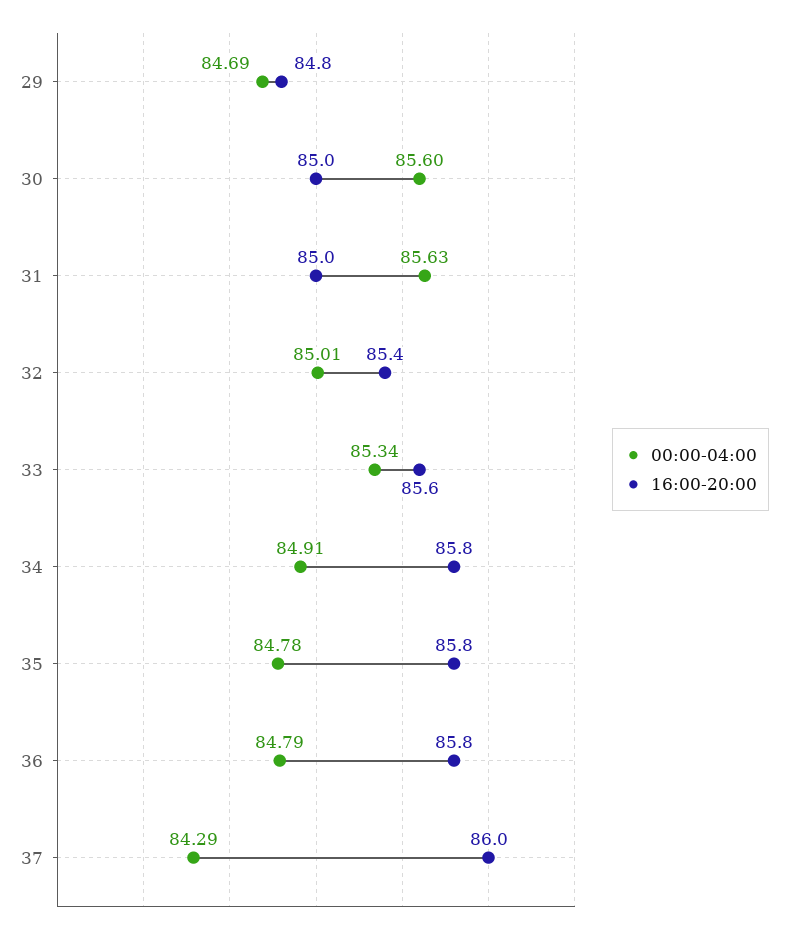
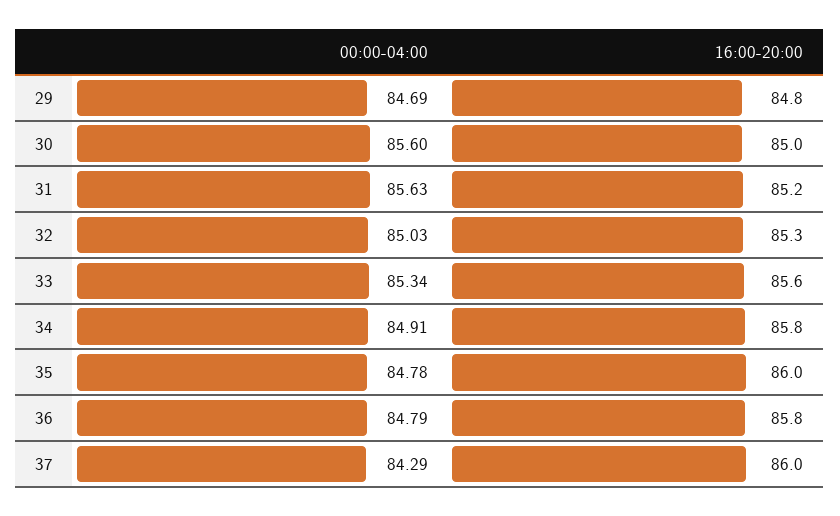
16:00-20:00, 31: 85 -> 85.2
00:00-04:00, 32: 85.01 -> 85.03
16:00-20:00, 32: 85.4 -> 85.3
16:00-20:00, 35: 85.8 -> 86

